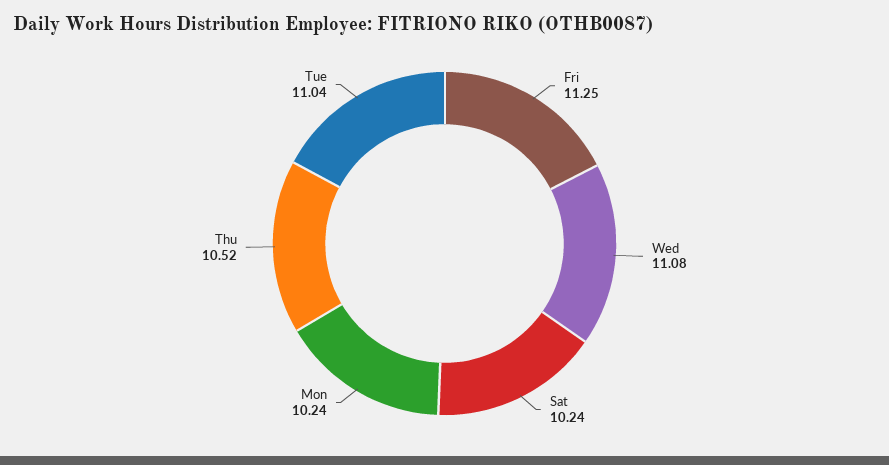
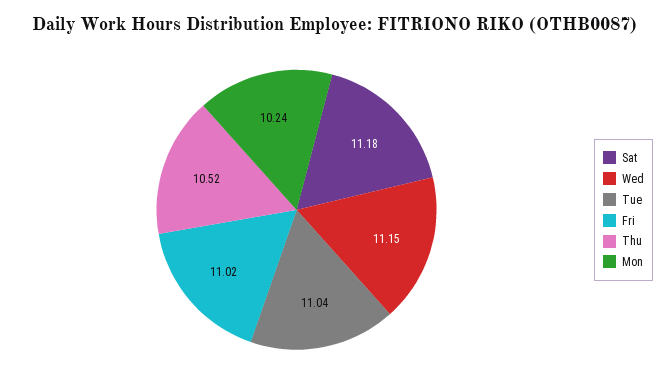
Fri: 11.25 -> 11.02
Wed: 11.08 -> 11.15
Sat: 10.24 -> 11.18

